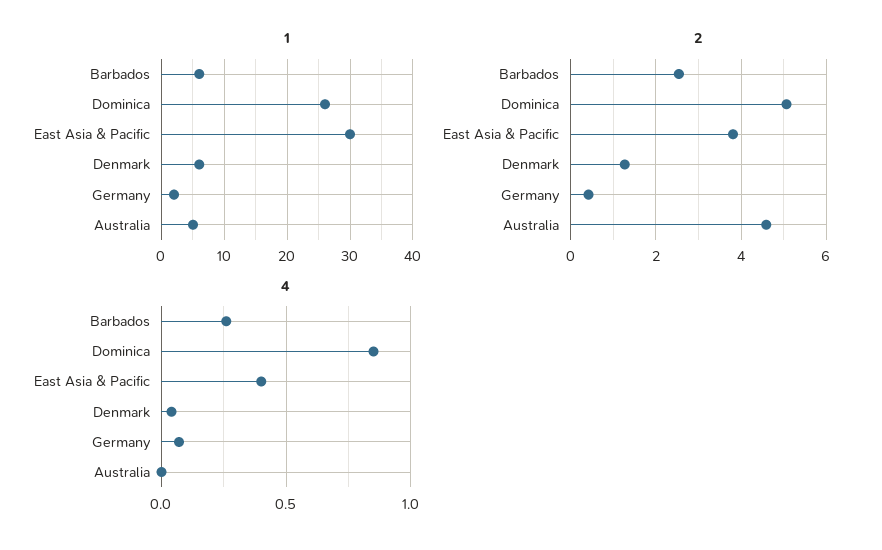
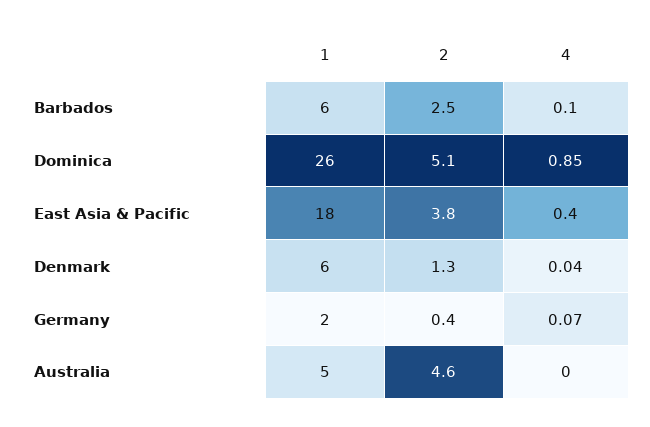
1, East Asia & Pacific: 30 -> 18
4, Barbados: 0.25 -> 0.1

